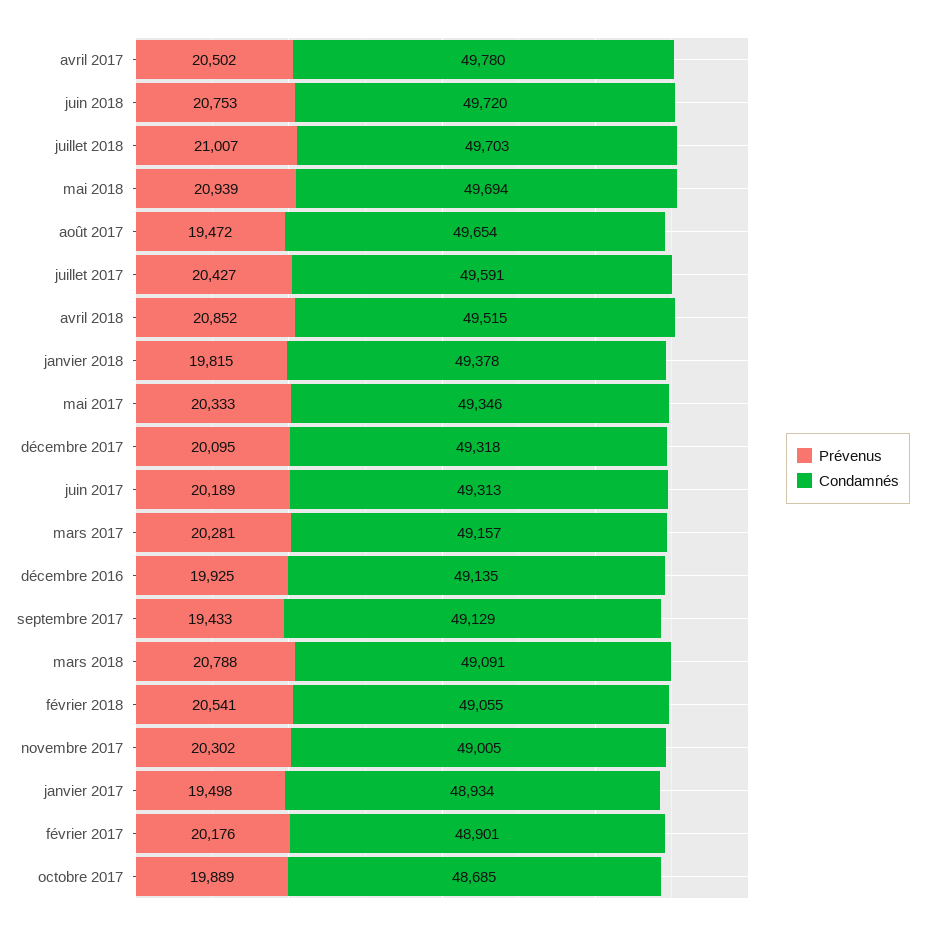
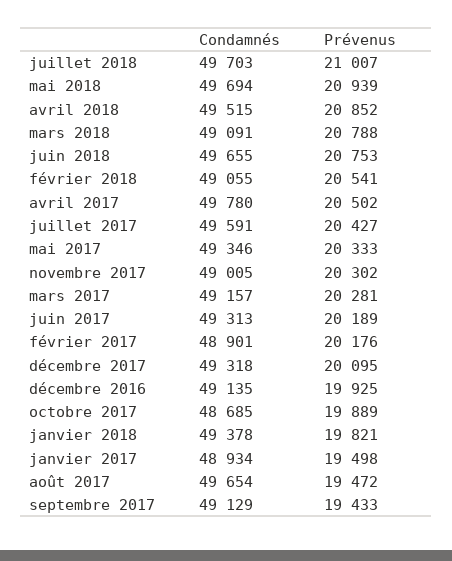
Condamnés, juin 2018: 49720 -> 49655
Prévenus, janvier 2018: 19815 -> 19821

